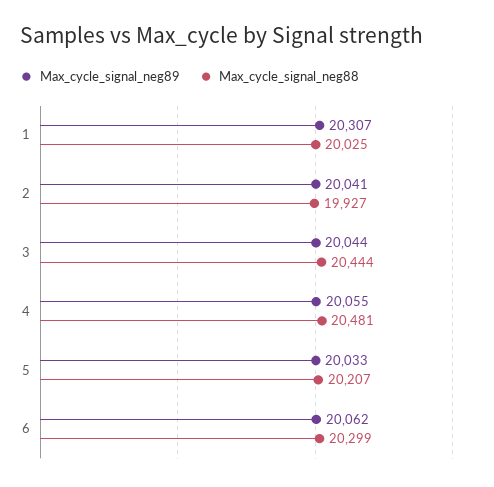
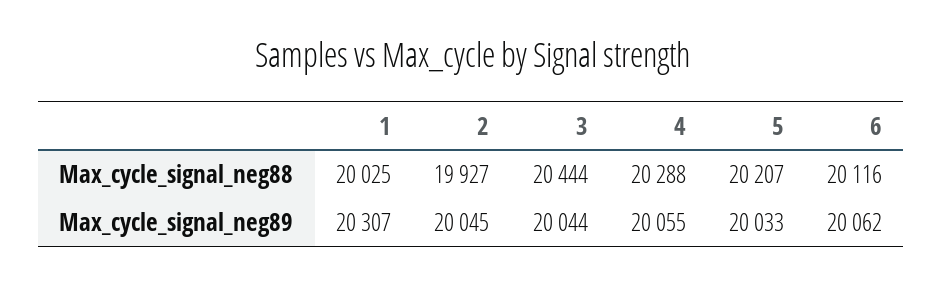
Max_cycle_signal_neg89, 2: 20041 -> 20045
Max_cycle_signal_neg88, 4: 20481 -> 20288
Max_cycle_signal_neg88, 6: 20299 -> 20116

